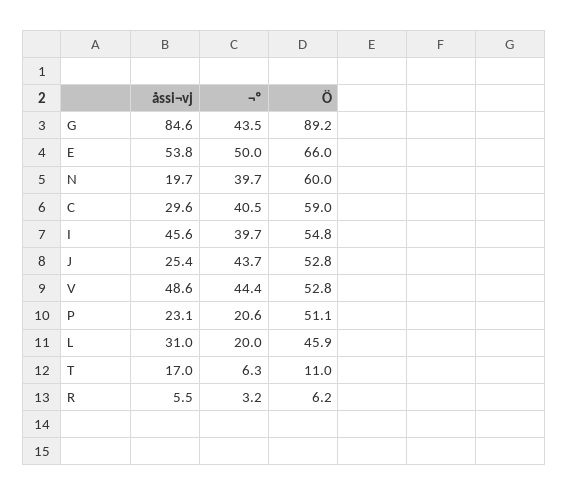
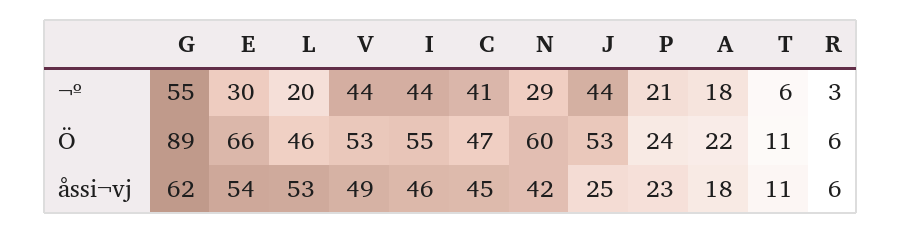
åssi¬vj, G: 84.6 -> 62
¬º, G: 43.5 -> 55
¬º, E: 50 -> 30
åssi¬vj, N: 19.7 -> 42
¬º, N: 39.7 -> 29
åssi¬vj, C: 29.6 -> 45
Ö, C: 59 -> 47
¬º, I: 39.7 -> 44
Ö, P: 51.1 -> 24
åssi¬vj, L: 31 -> 53
åssi¬vj, T: 17 -> 11
¬º, A: none -> 18
Ö, A: none -> 22
åssi¬vj, A: none -> 18

